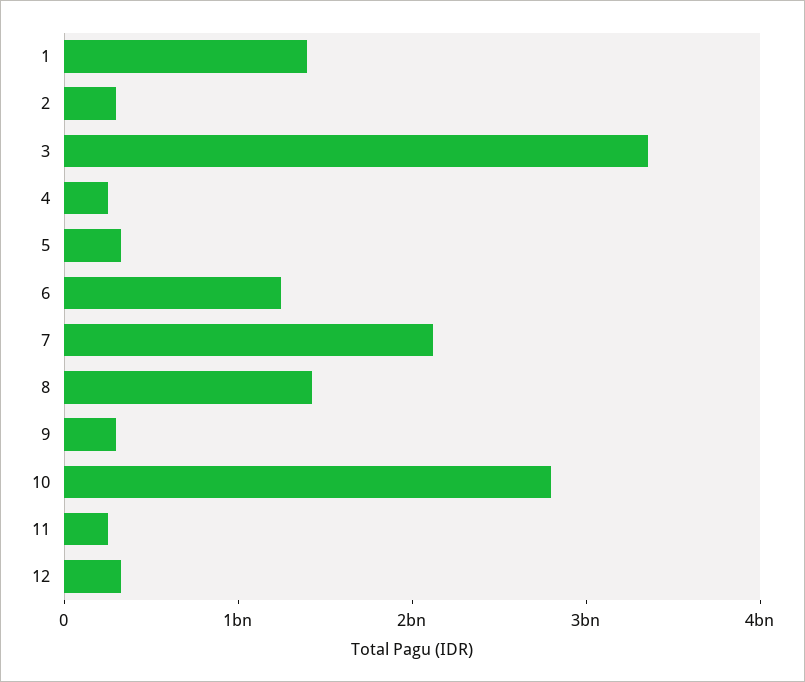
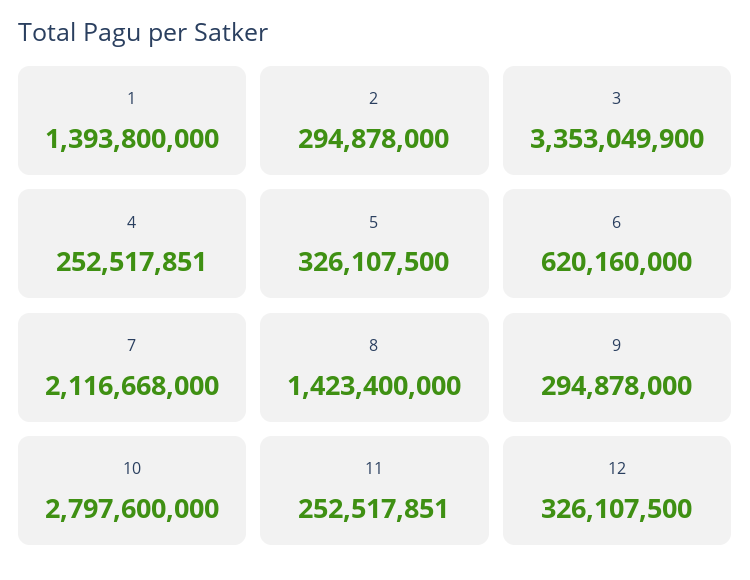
6: 1200000000 -> 620160000

